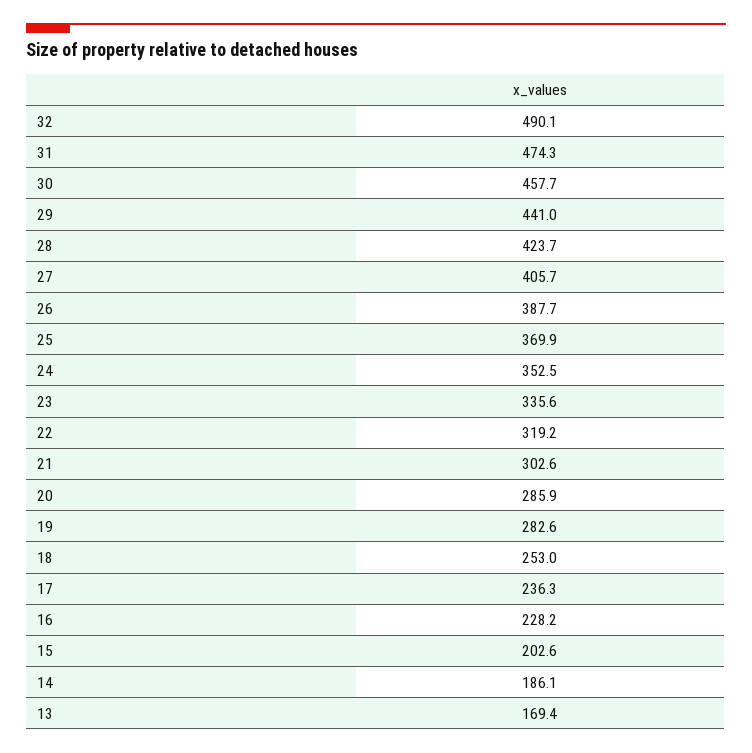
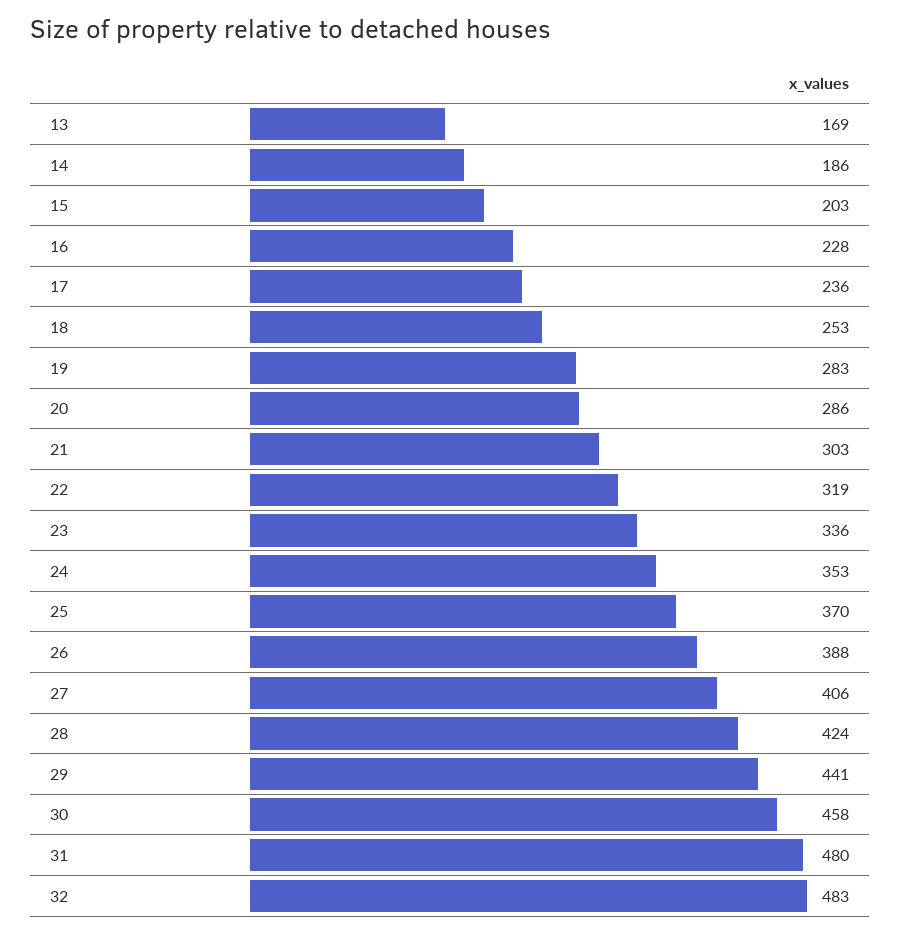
32: 490.1 -> 483
31: 474.3 -> 480

